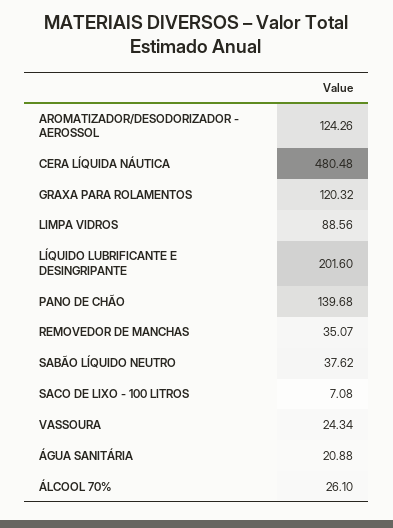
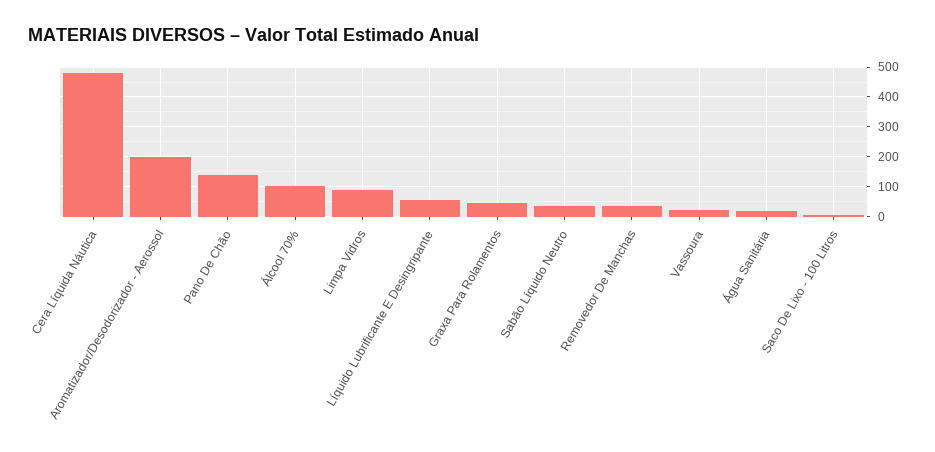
AROMATIZADOR/DESODORIZADOR - AEROSSOL: 124.26 -> 200
GRAXA PARA ROLAMENTOS: 120.32 -> 50
LÍQUIDO LUBRIFICANTE E DESINGRIPANTE: 201.6 -> 50
ÁLCOOL 70%: 26.1 -> 100

